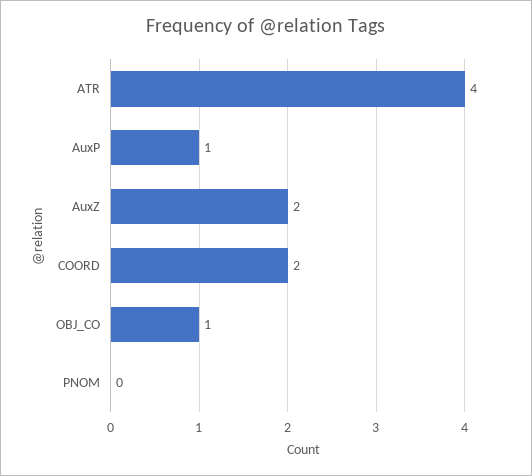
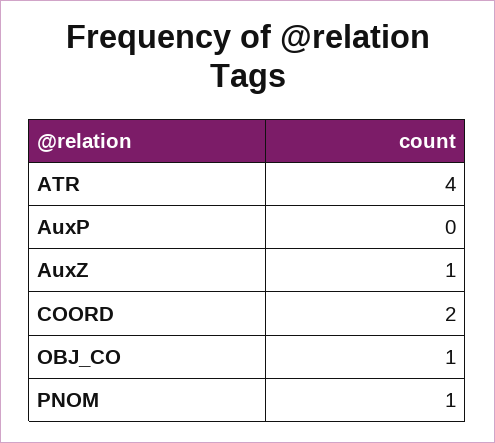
AuxP: 1 -> 0
AuxZ: 2 -> 1
PNOM: 0 -> 1

